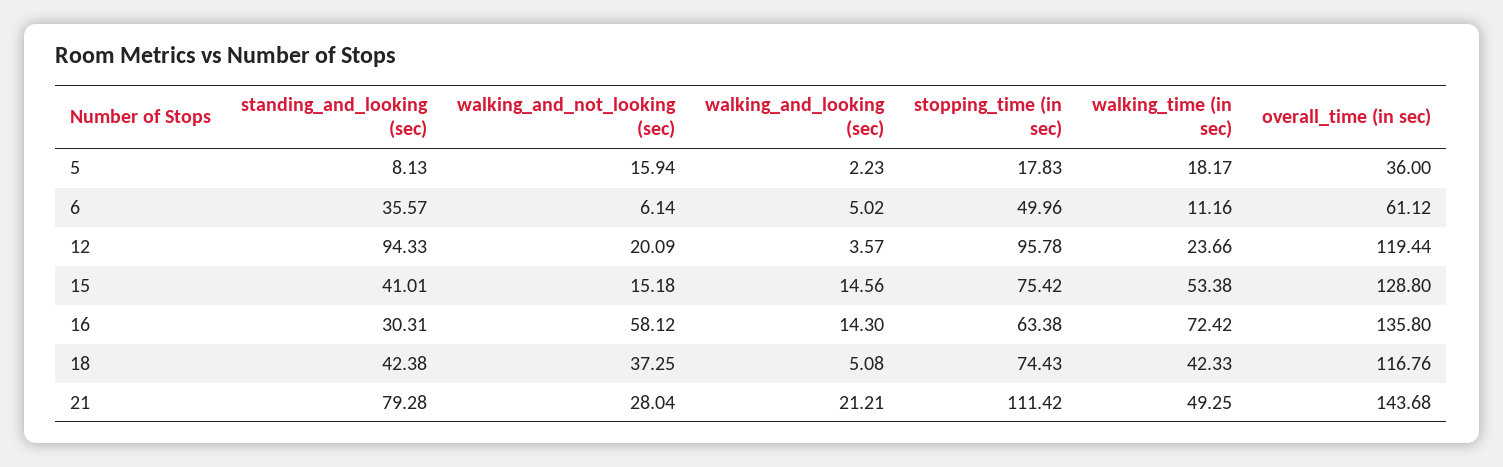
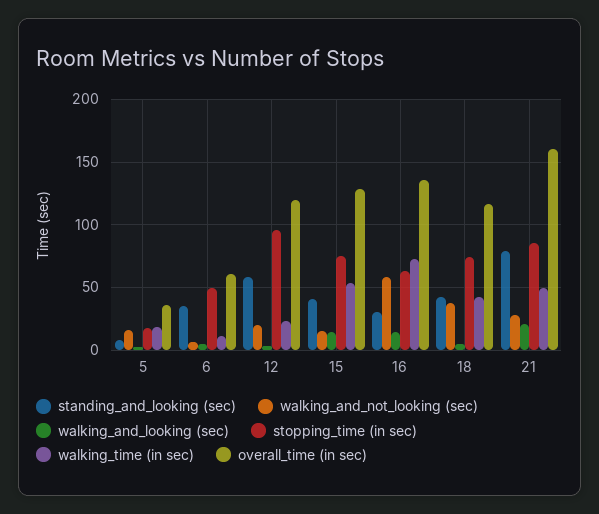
standing_and_looking (sec), 12: 94.33 -> 60
stopping_time (in sec), 21: 111.42 -> 85
overall_time (in sec), 21: 143.68 -> 160

